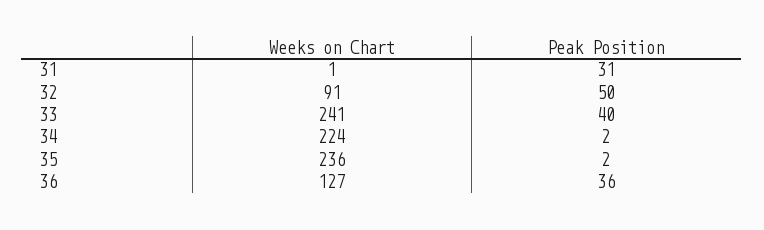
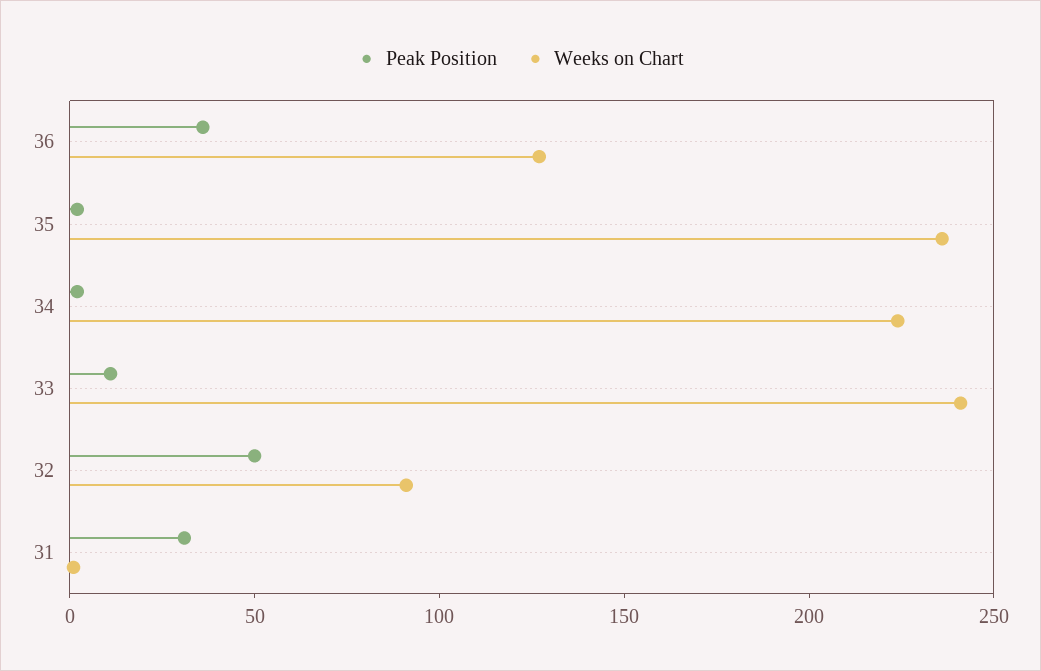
Peak Position, 33: 40 -> 10

